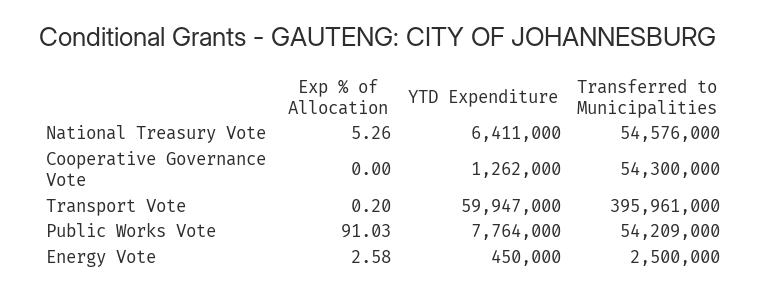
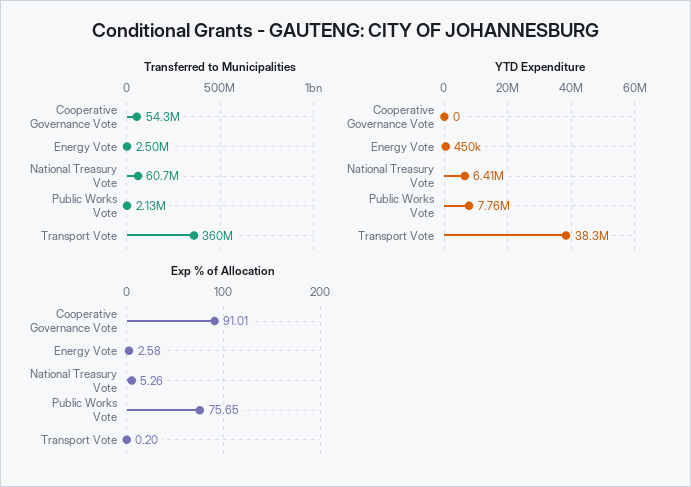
Transferred to Municipalities, National Treasury Vote: 54576000 -> 60700000
Exp % of Allocation, Cooperative Governance Vote: 0 -> 91.01
YTD Expenditure, Cooperative Governance Vote: 1262000 -> 0
YTD Expenditure, Transport Vote: 59947000 -> 38300000
Transferred to Municipalities, Transport Vote: 395961000 -> 360000000
Exp % of Allocation, Public Works Vote: 91.03 -> 75.65
Transferred to Municipalities, Public Works Vote: 54209000 -> 2130000

